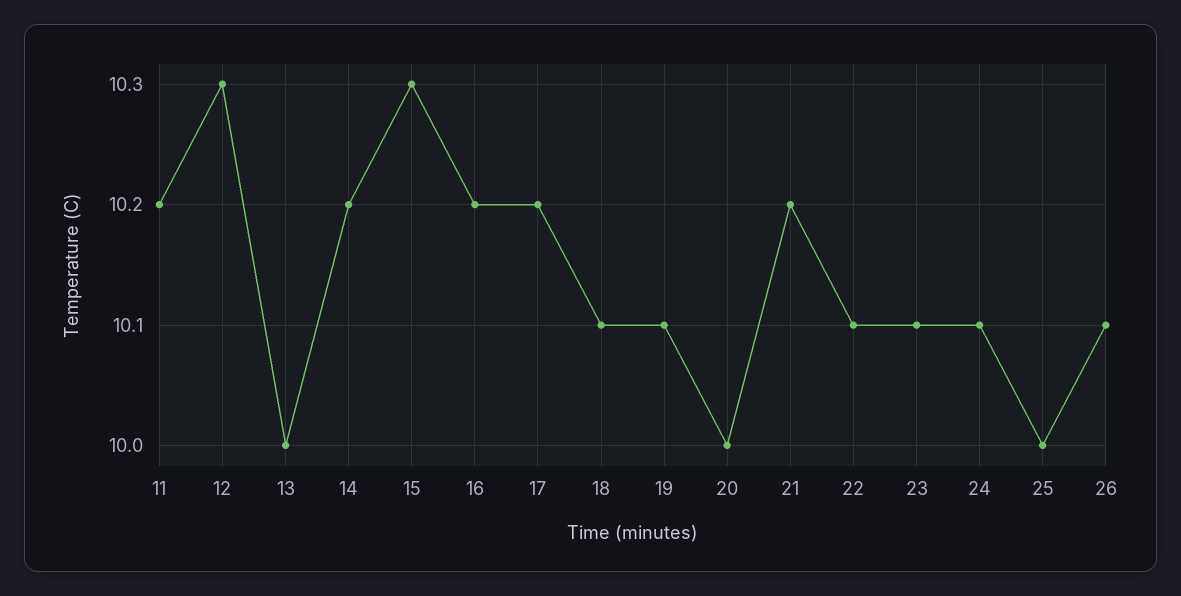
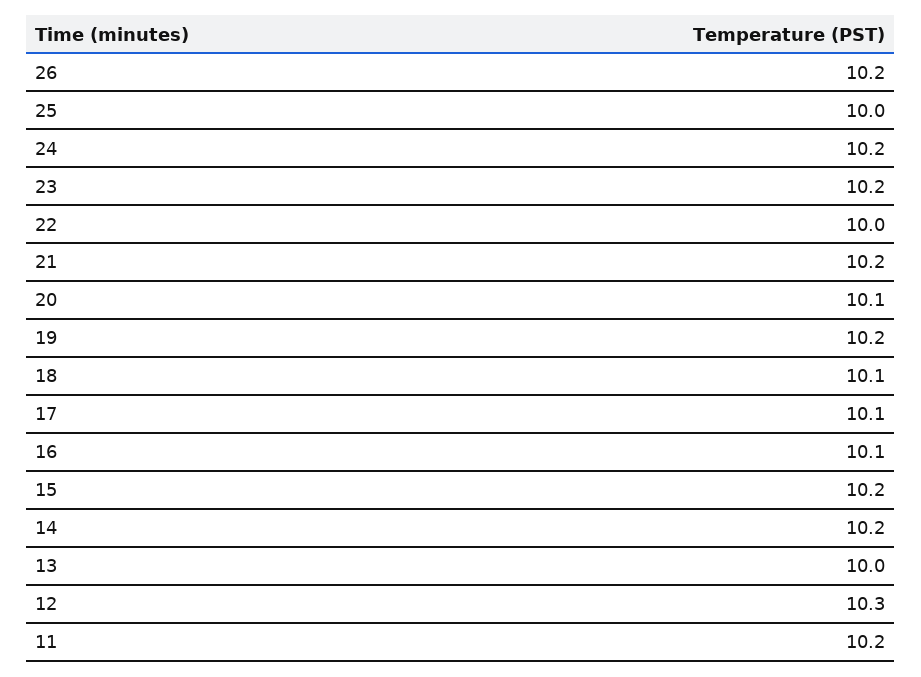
15: 10.3 -> 10.2
16: 10.2 -> 10.1
17: 10.2 -> 10.1
19: 10.1 -> 10.2
20: 10 -> 10.1
22: 10.1 -> 10
23: 10.1 -> 10.2
24: 10.1 -> 10.2
26: 10.1 -> 10.2

